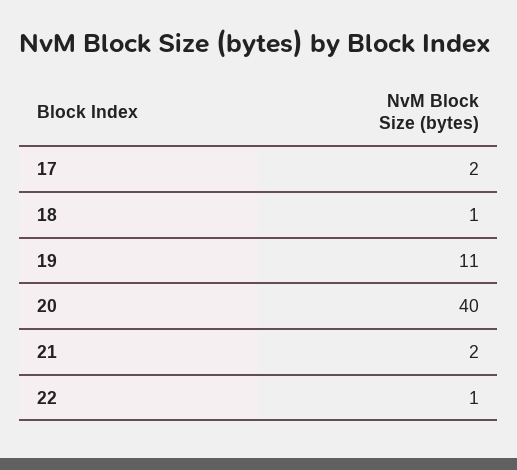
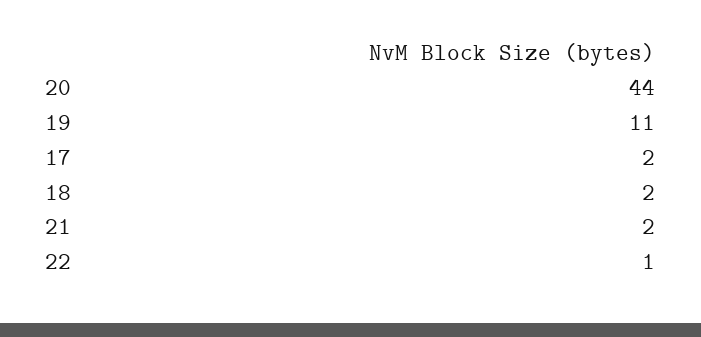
18: 1 -> 2
20: 40 -> 44

